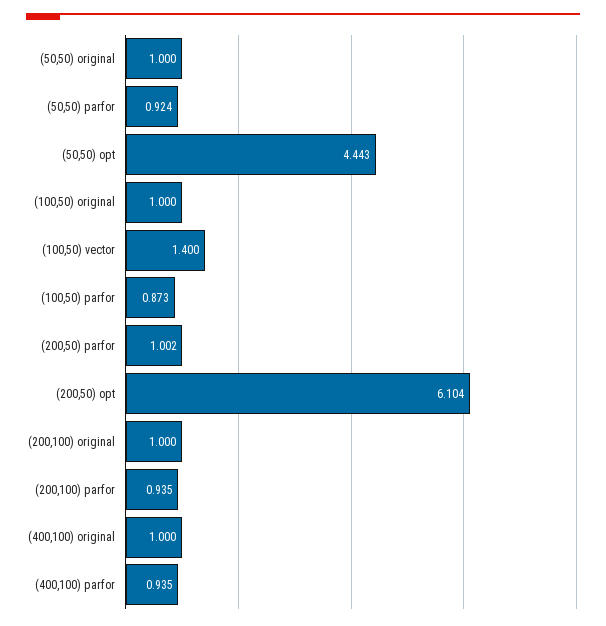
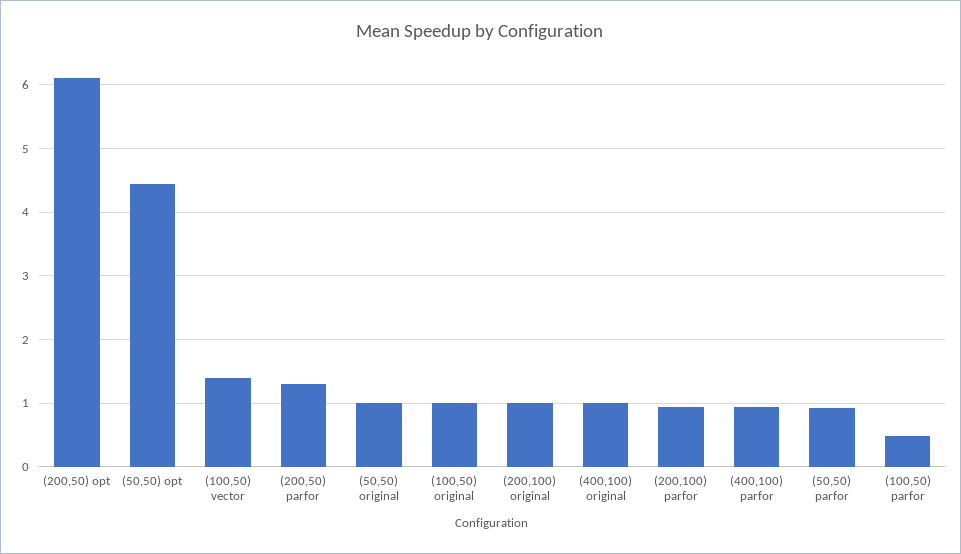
(100,50) parfor: 0.873 -> 0.5
(200,50) parfor: 1.002 -> 1.3

